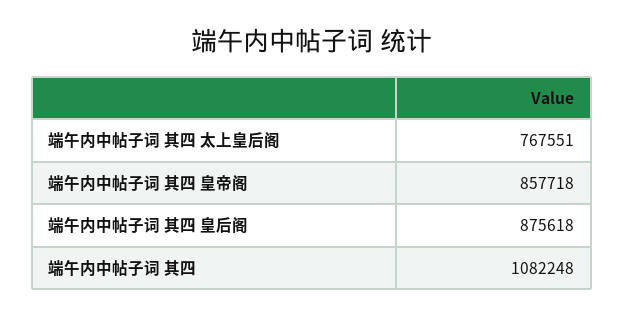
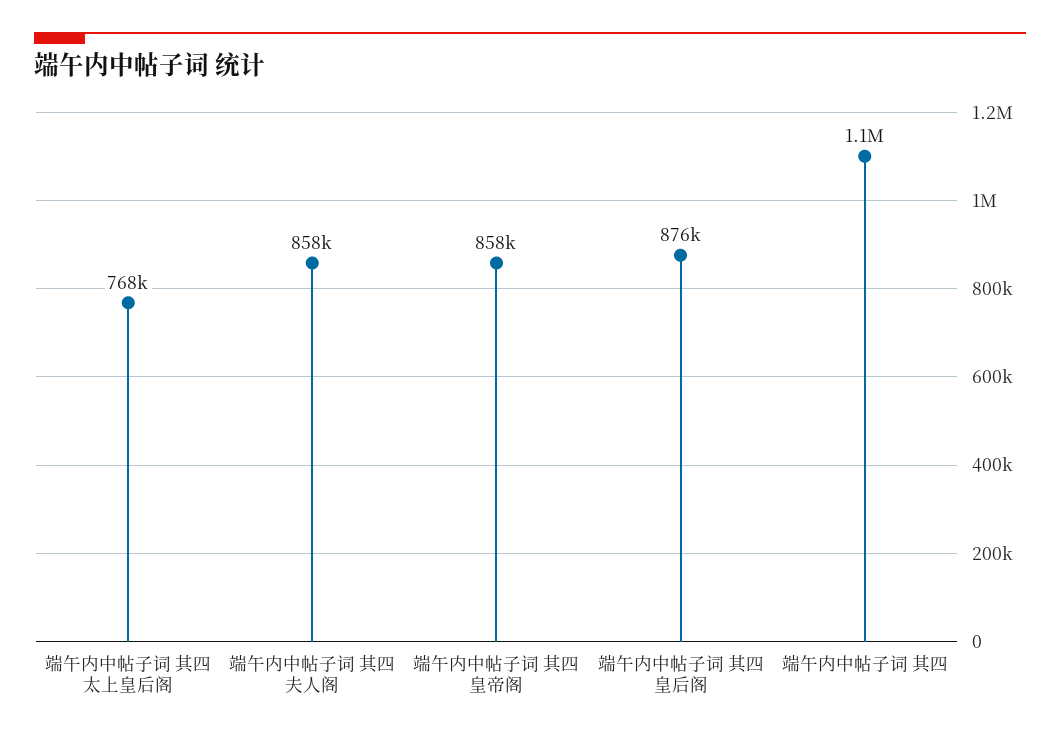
端午内中帖子词 其四 夫人阁: none -> 858000

